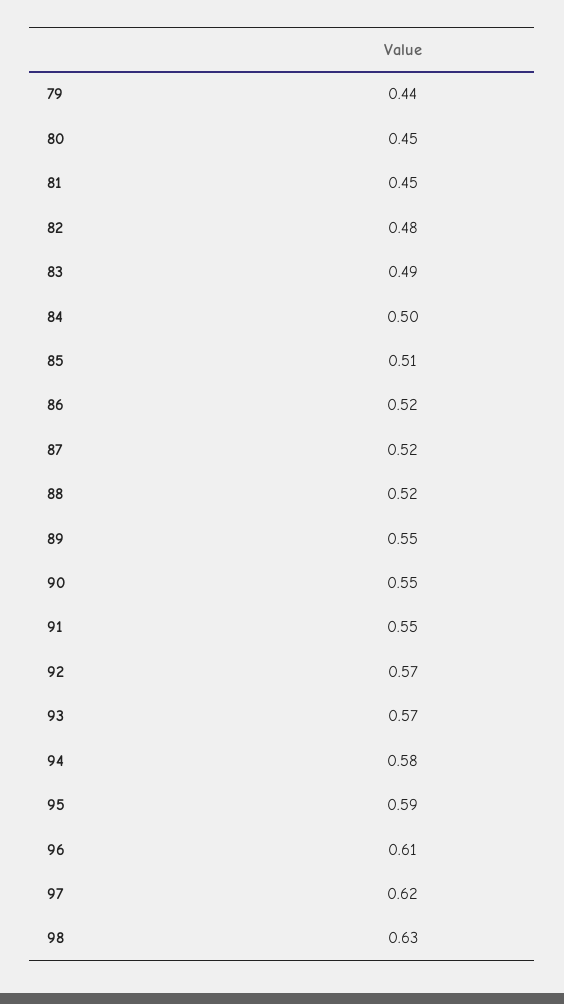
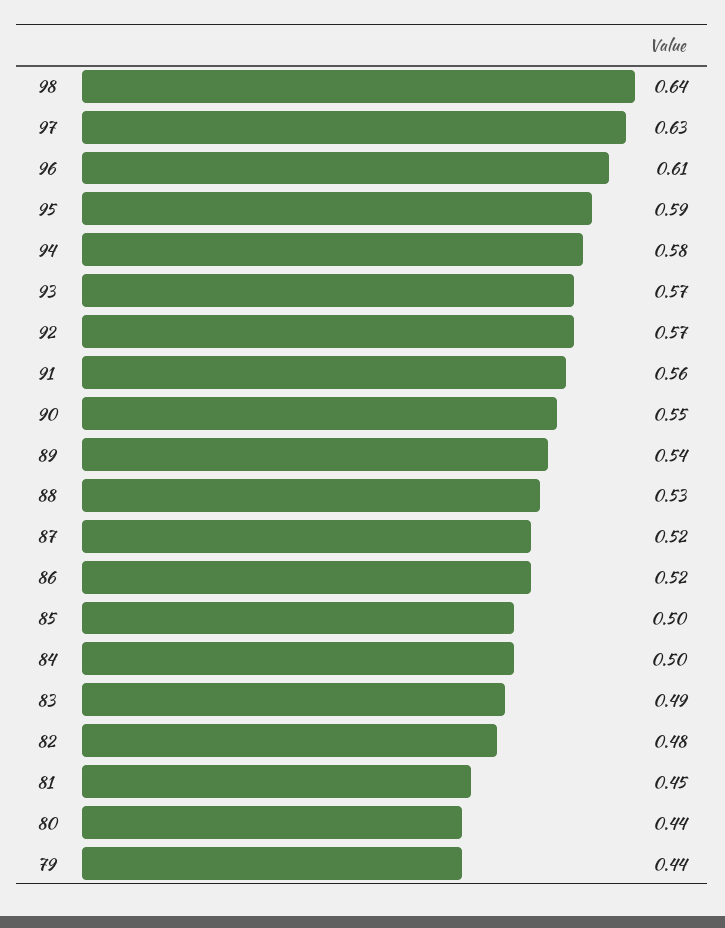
80: 0.45 -> 0.44
85: 0.51 -> 0.5
88: 0.52 -> 0.53
89: 0.55 -> 0.54
91: 0.55 -> 0.56
97: 0.62 -> 0.63
98: 0.63 -> 0.64

